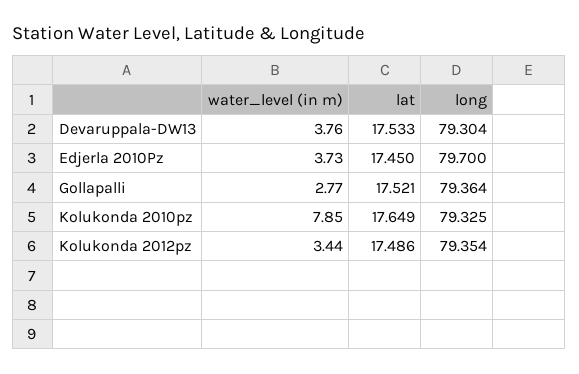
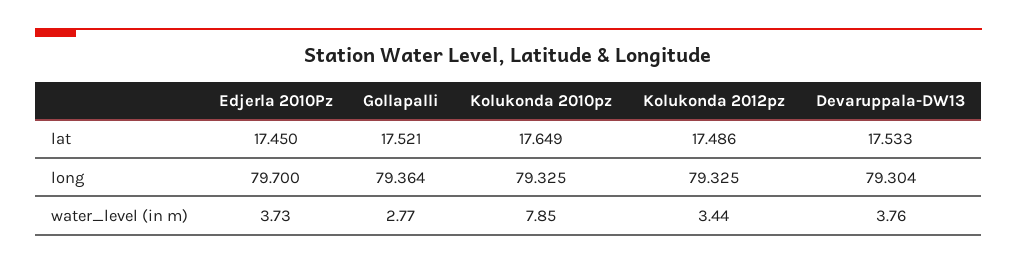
long, Kolukonda 2012pz: 79.354 -> 79.325

